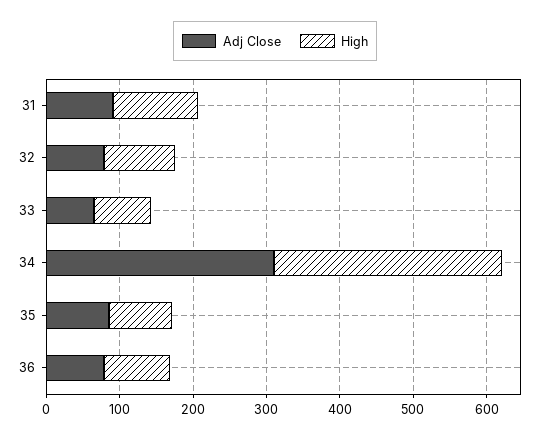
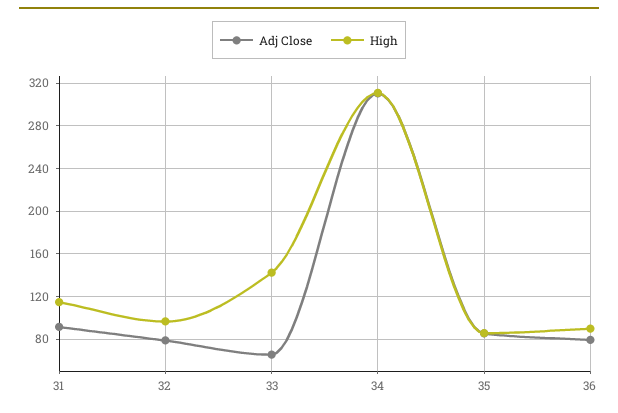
High, 33: 80 -> 140

